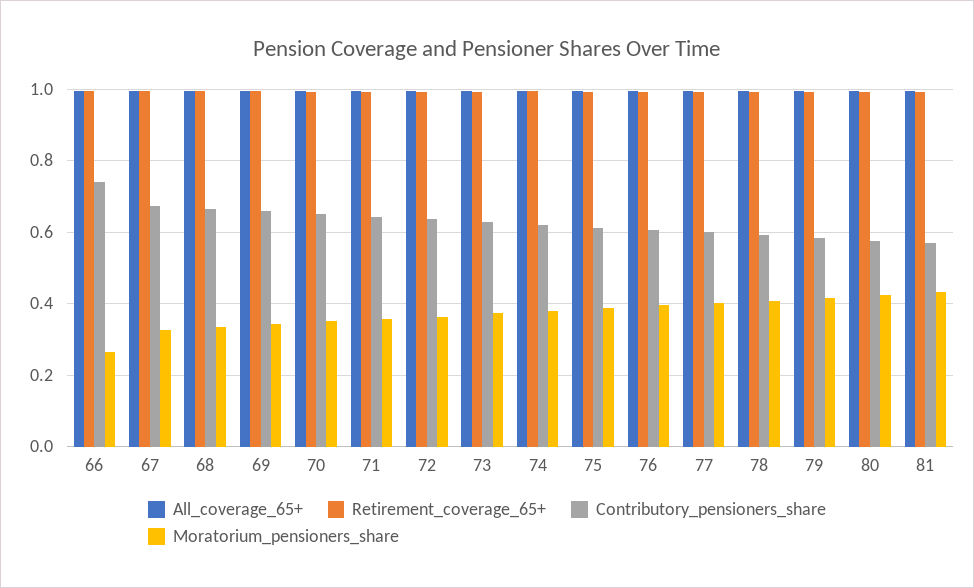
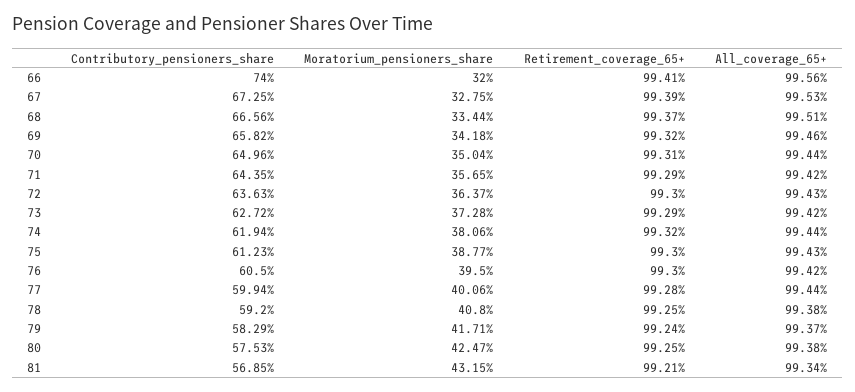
Moratorium_pensioners_share, 66: 0.26 -> 0.32

